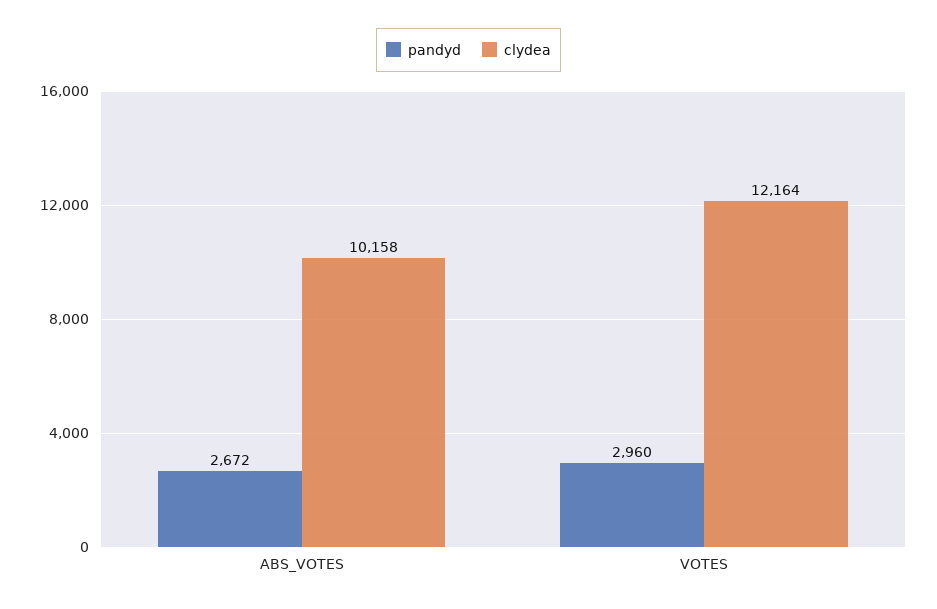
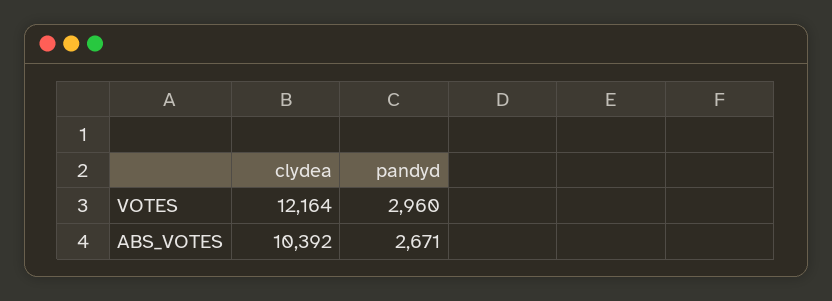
pandyd, ABS_VOTES: 2672 -> 2671
clydea, ABS_VOTES: 10158 -> 10392

